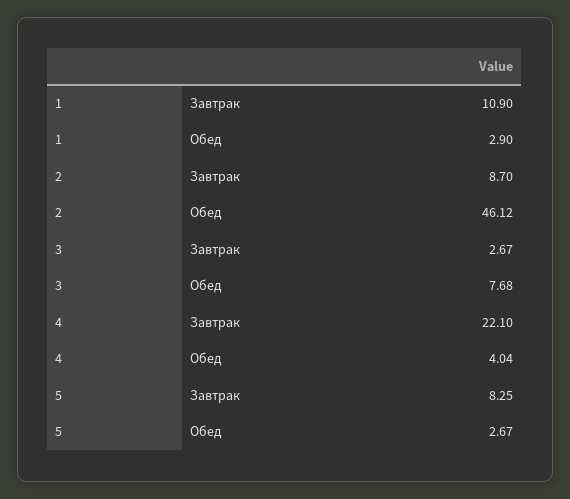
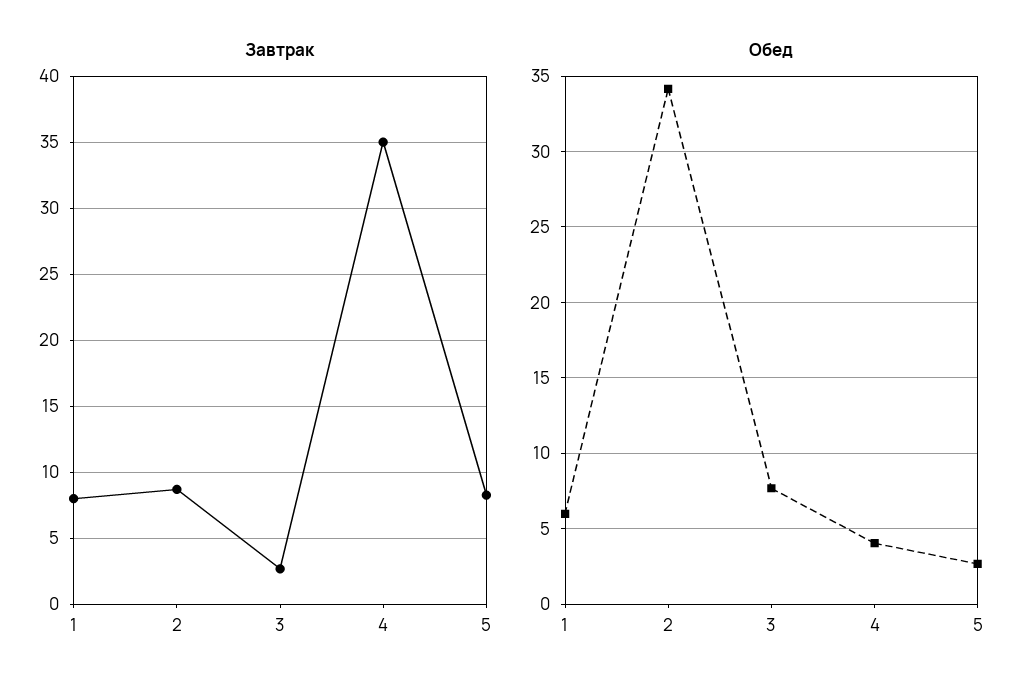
Завтрак, 1: 10.9 -> 8
Обед, 1: 2.9 -> 6
Обед, 2: 46.12 -> 34
Завтрак, 4: 22.1 -> 35

